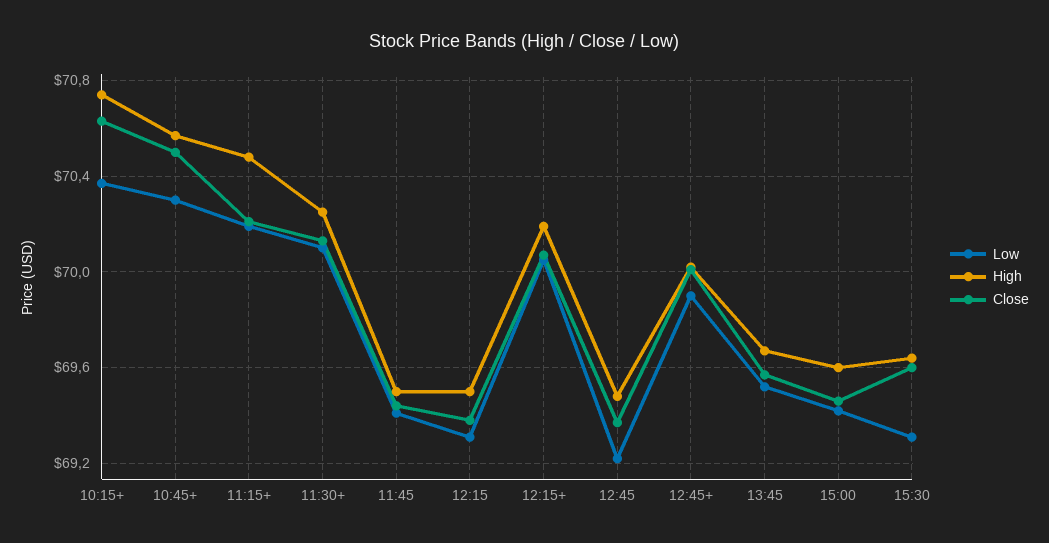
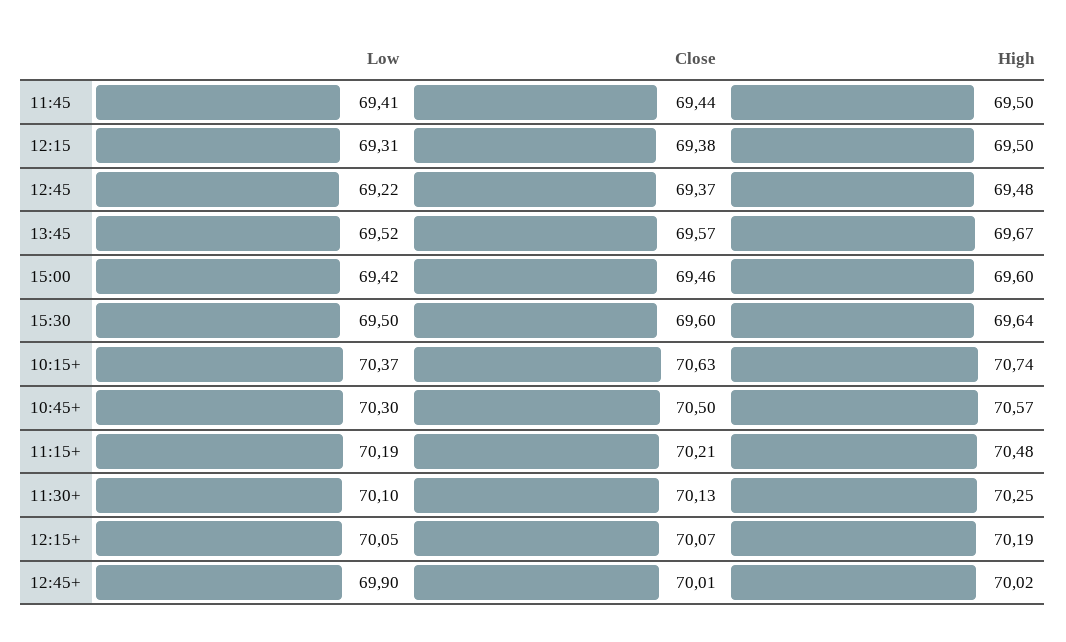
Low, 15:30: 69.3 -> 69.5

